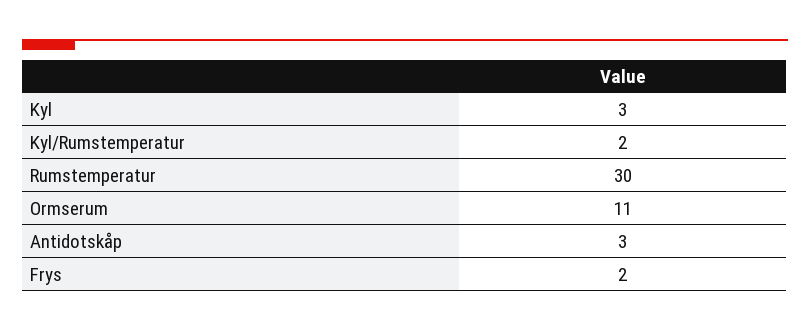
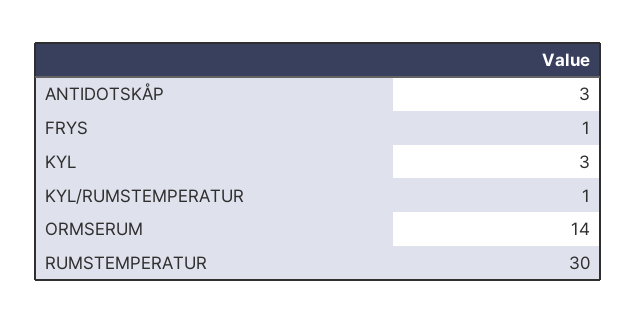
Kyl/Rumstemperatur: 2 -> 1
Ormserum: 11 -> 14
Frys: 2 -> 1

